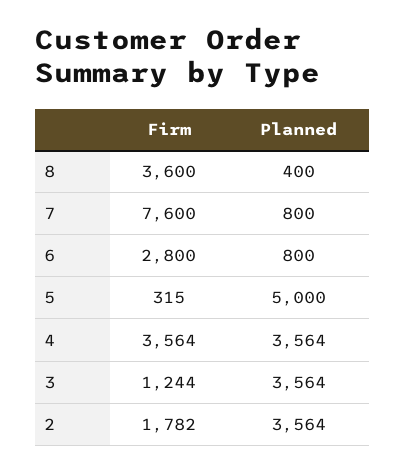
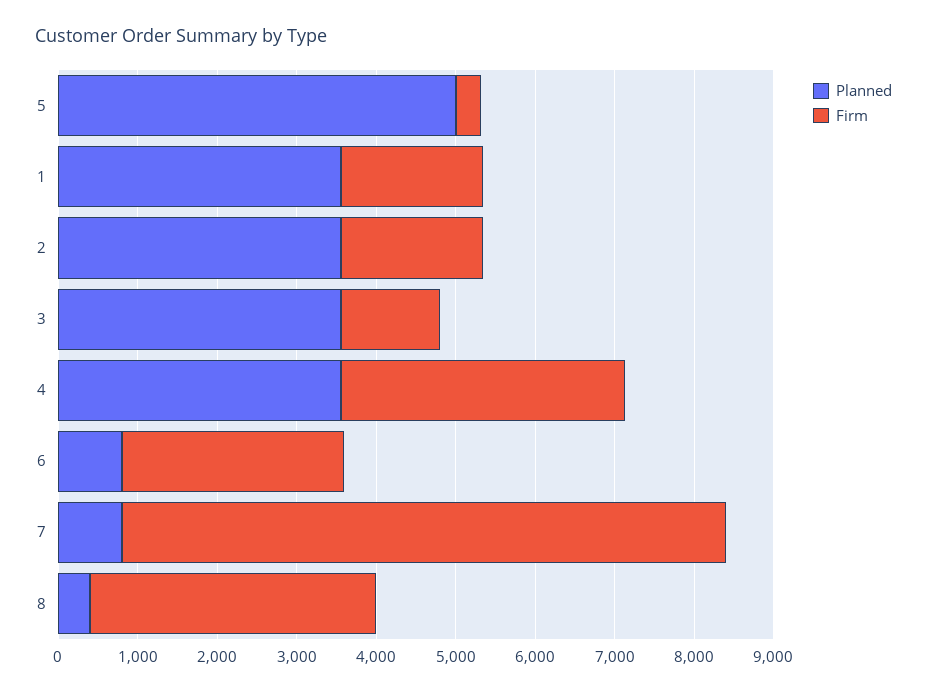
Planned, 1: none -> 3600
Firm, 1: none -> 1800

